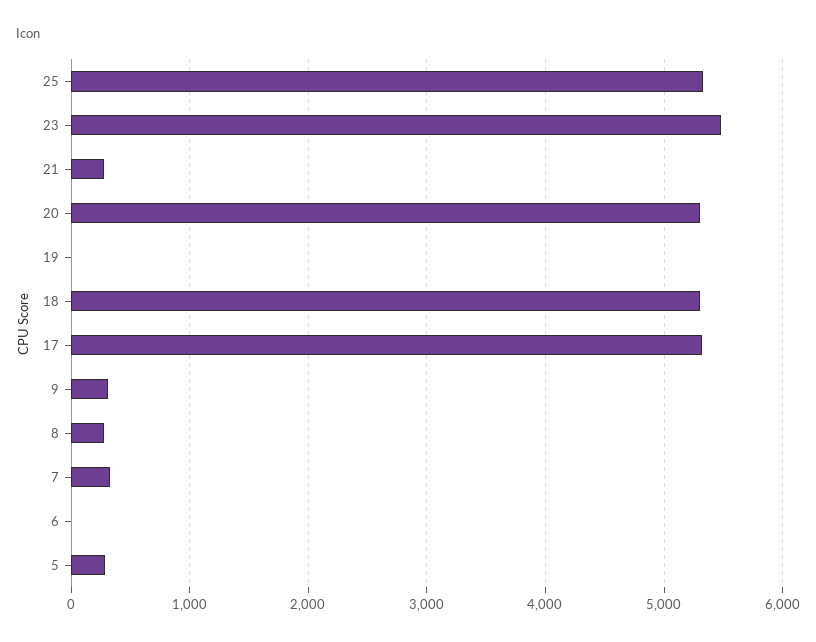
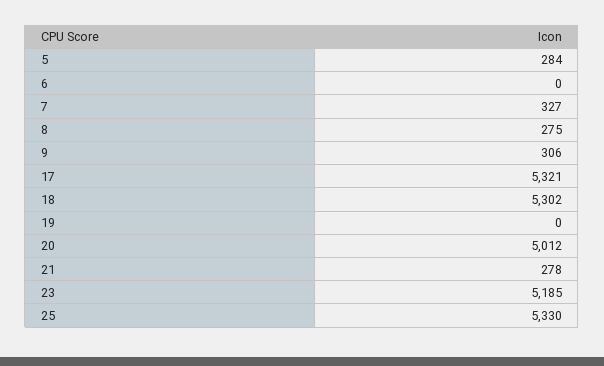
23: 5500 -> 5185
20: 5300 -> 5012

